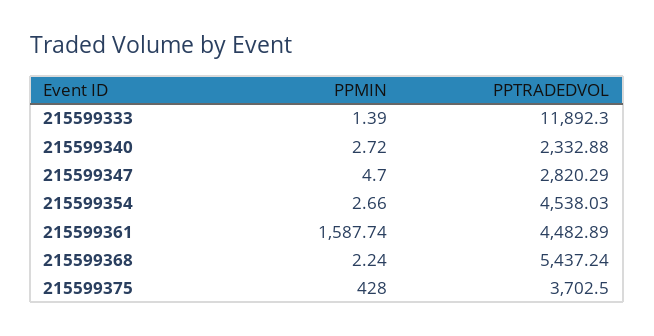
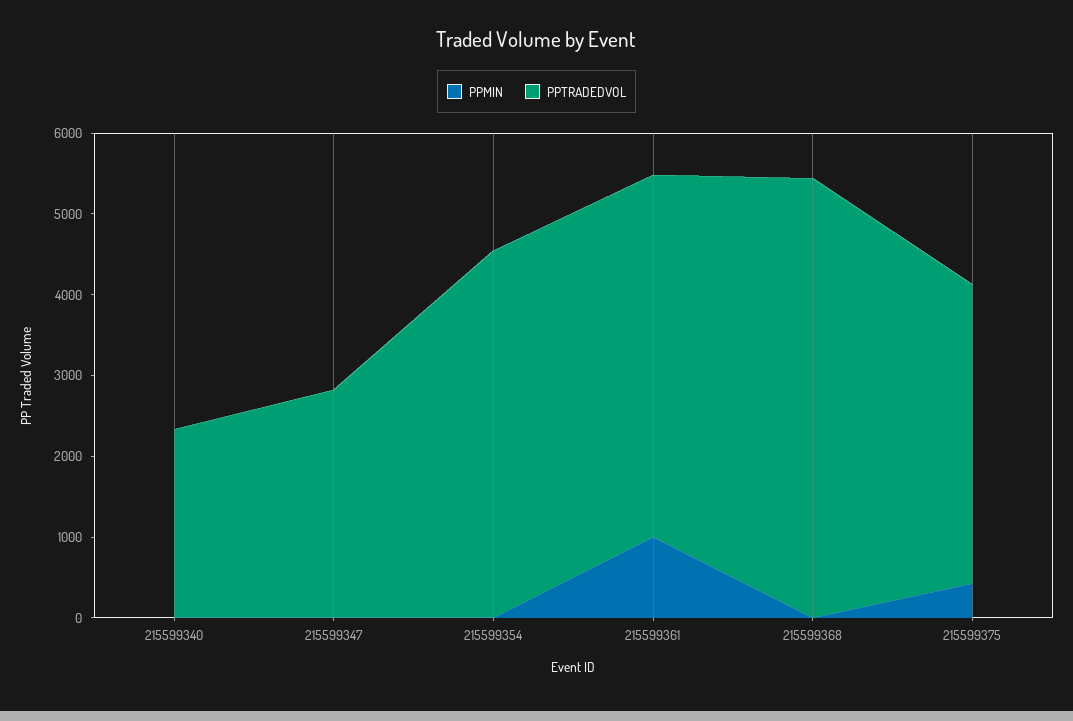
PPMIN, 215599333: 1.39 -> none
PPTRADEDVOL, 215599333: 11892.3 -> none
PPMIN, 215599361: 1587.74 -> 1000

